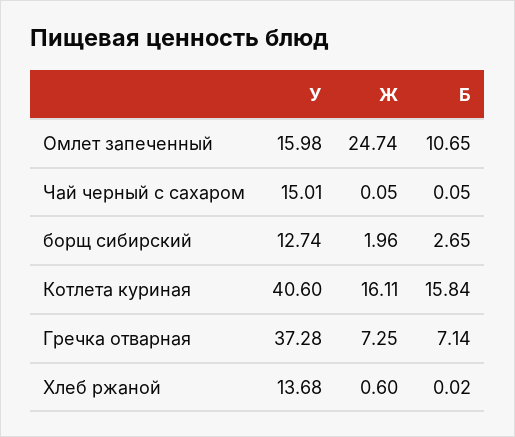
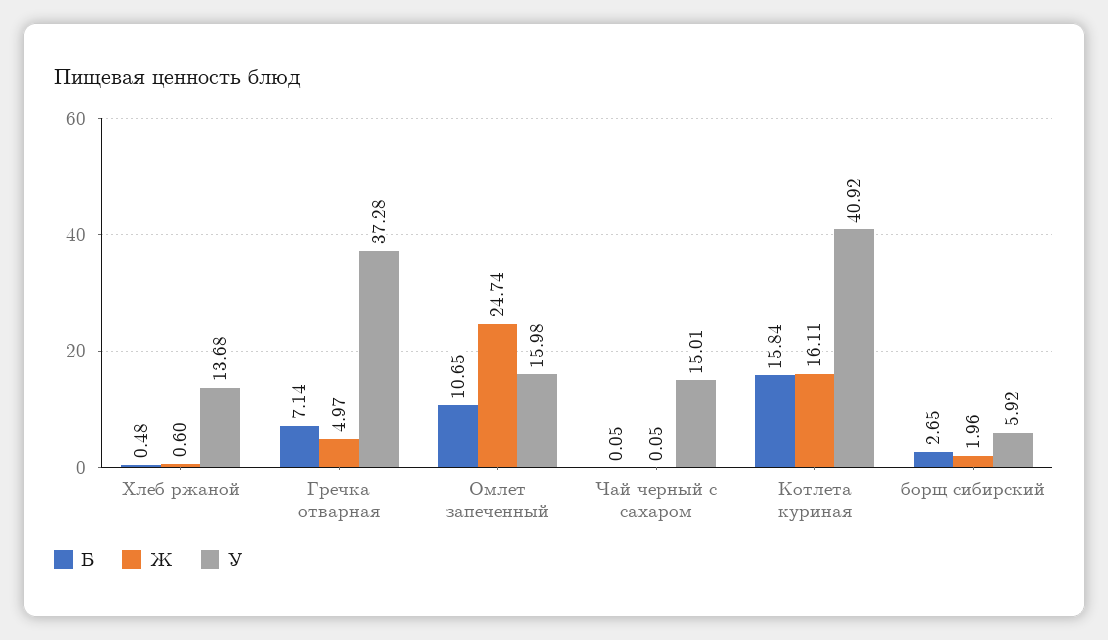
У, борщ сибирский: 12.74 -> 5.92
У, Котлета куриная: 40.6 -> 40.92
Ж, Гречка отварная: 7.25 -> 4.97
Б, Хлеб ржаной: 0.02 -> 0.48

